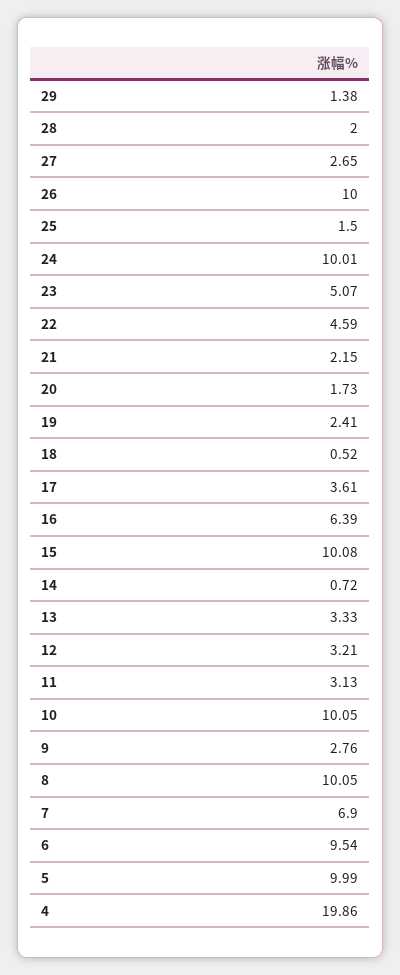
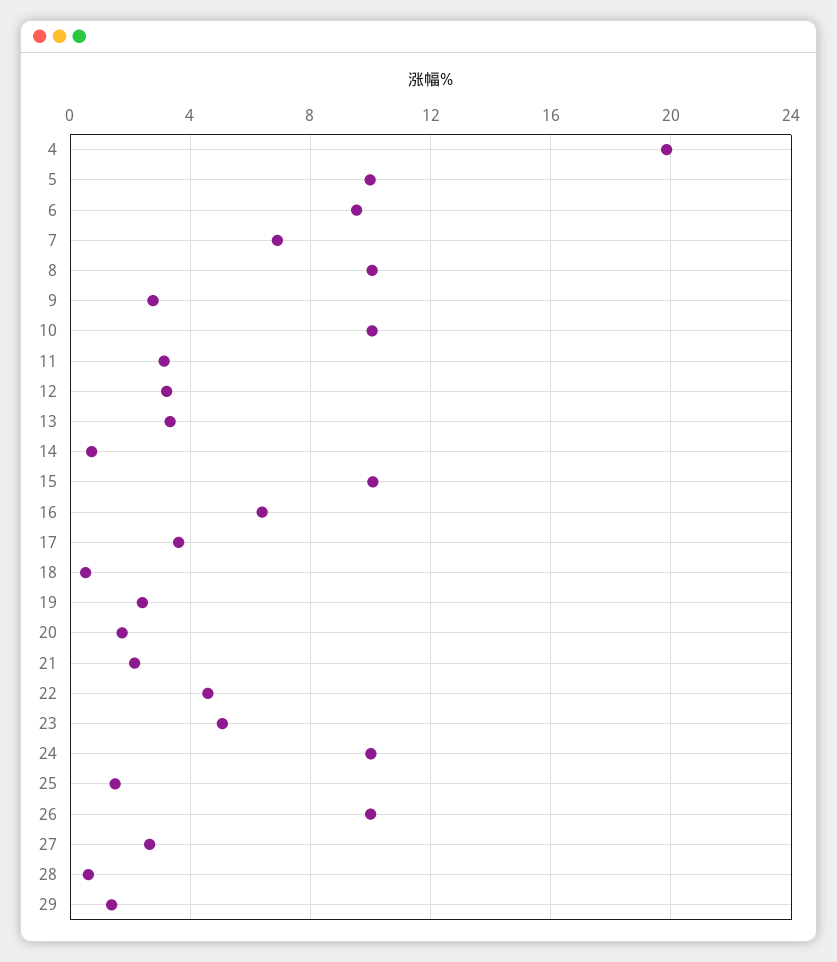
28: 2 -> 0.5

